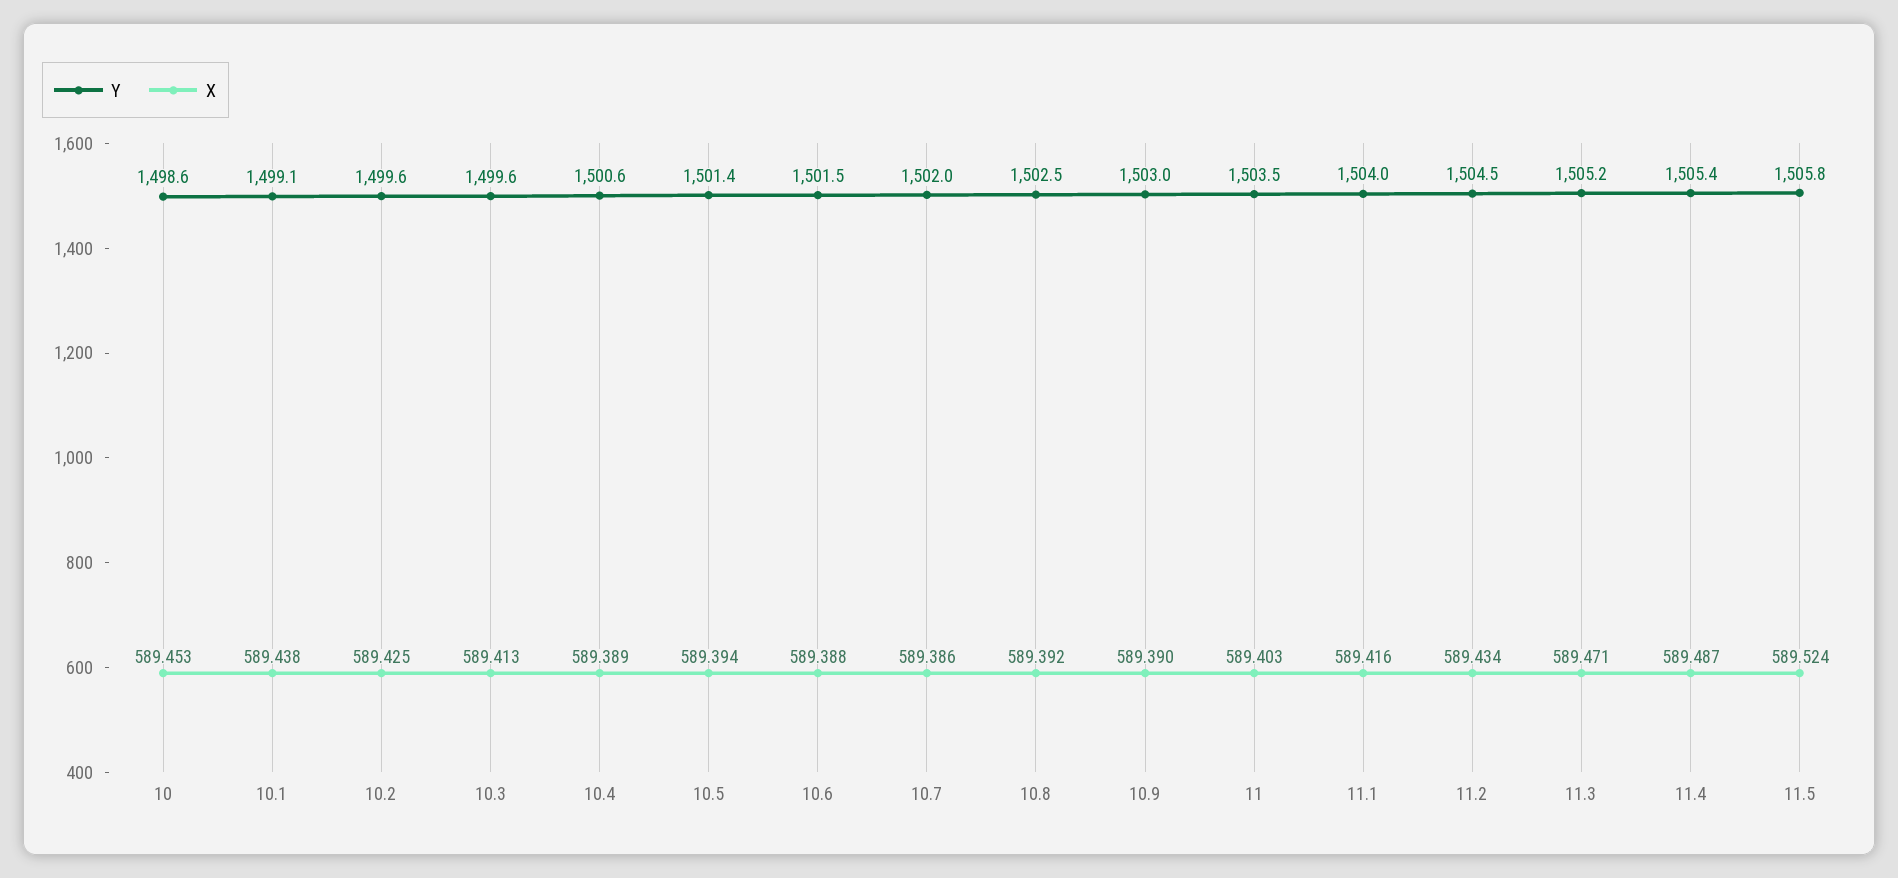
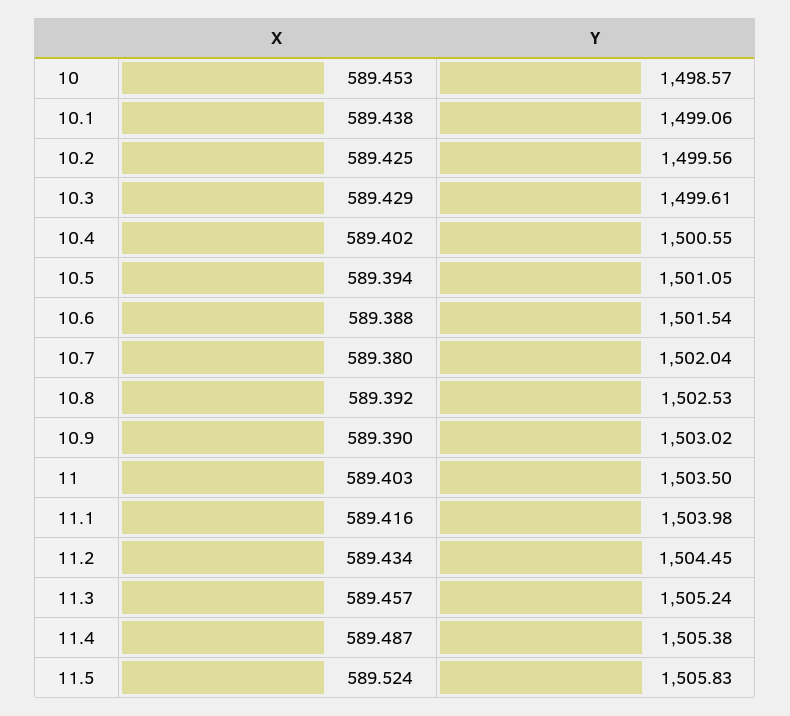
X, 10.3: 589.413 -> 589.429
X, 10.4: 589.389 -> 589.402
Y, 10.5: 1501.4 -> 1501.05
X, 10.7: 589.386 -> 589.38
X, 11.3: 589.471 -> 589.457

